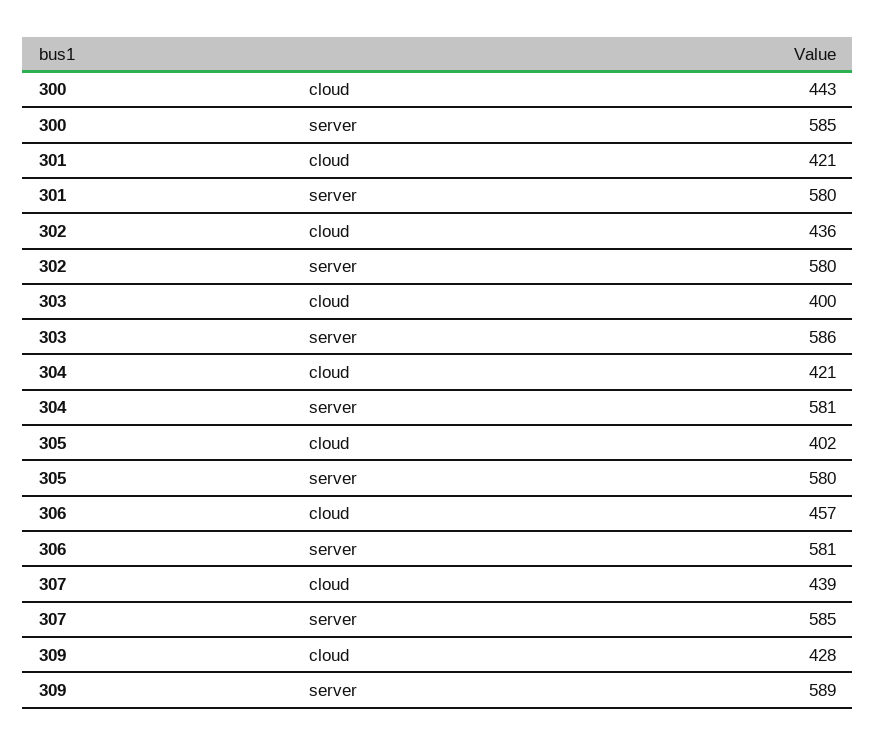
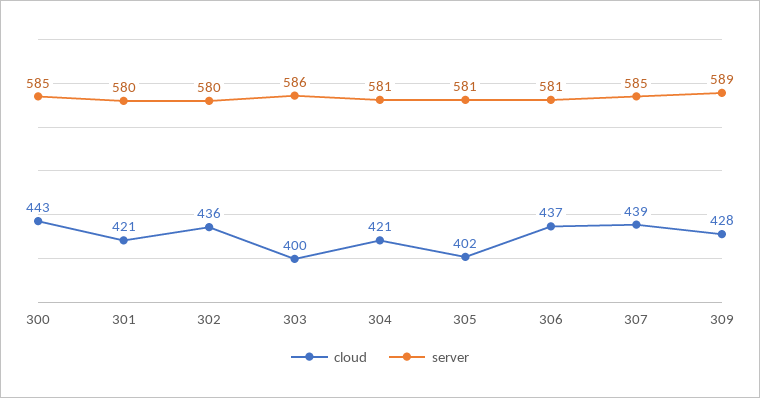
server, 305: 580 -> 581
cloud, 306: 457 -> 437

